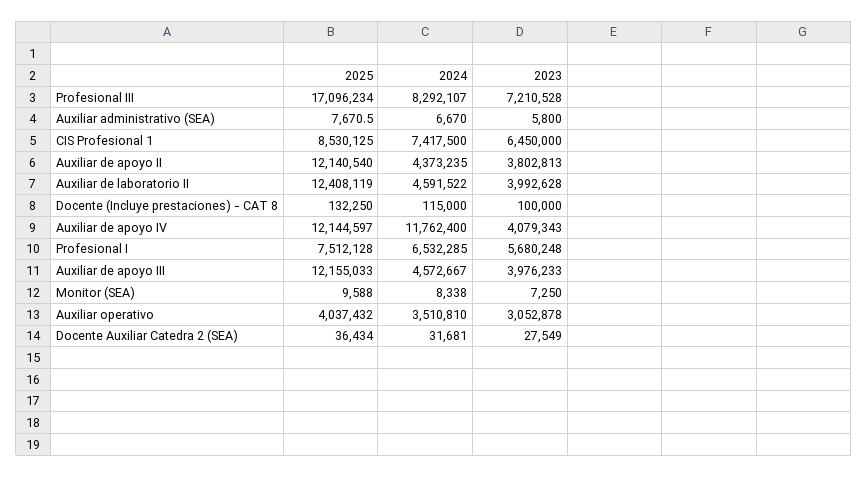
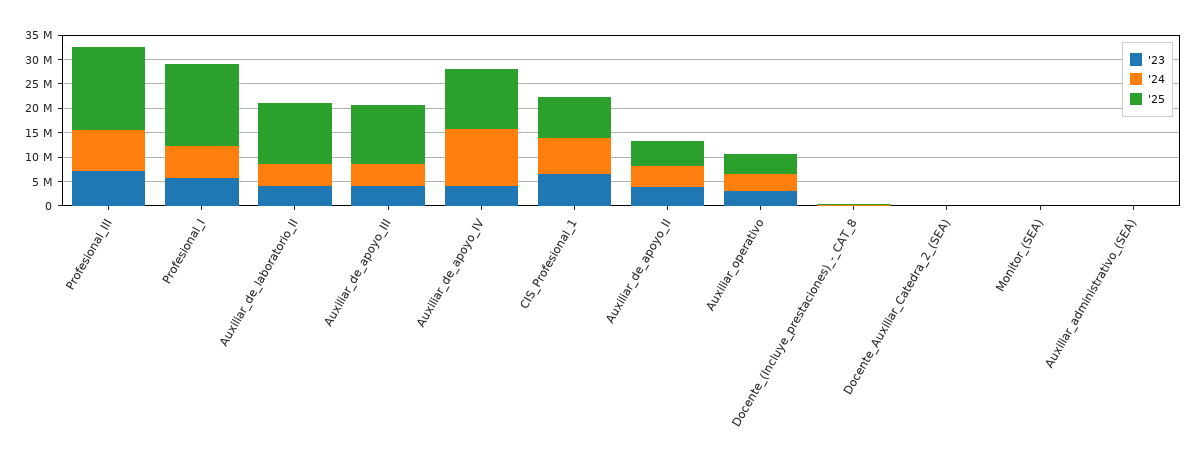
2025, Auxiliar de apoyo II: 12140540 -> 5000000
2025, Profesional I: 7512128 -> 17500000

